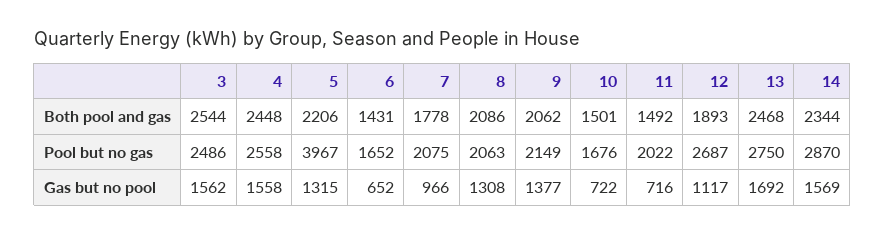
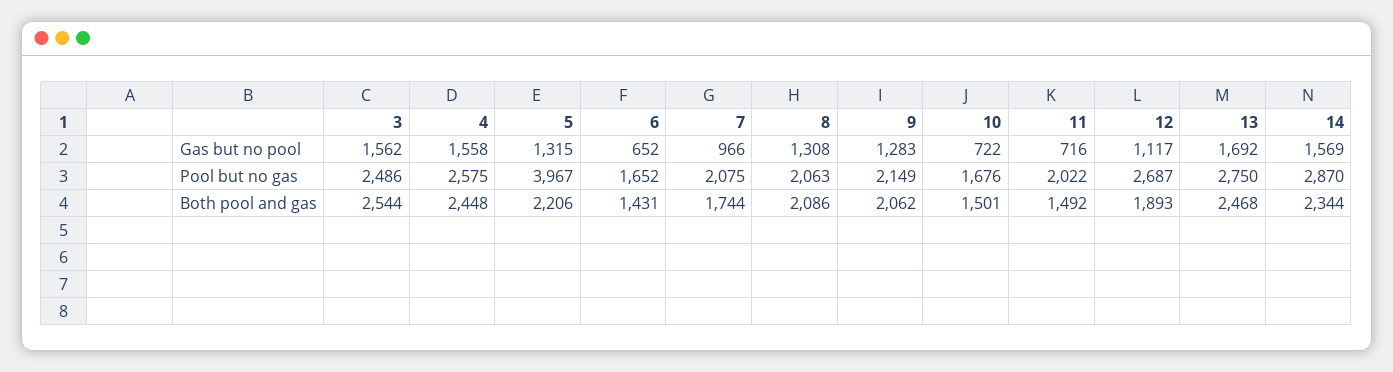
7, Both pool and gas: 1778 -> 1744
4, Pool but no gas: 2558 -> 2575
9, Gas but no pool: 1377 -> 1283

